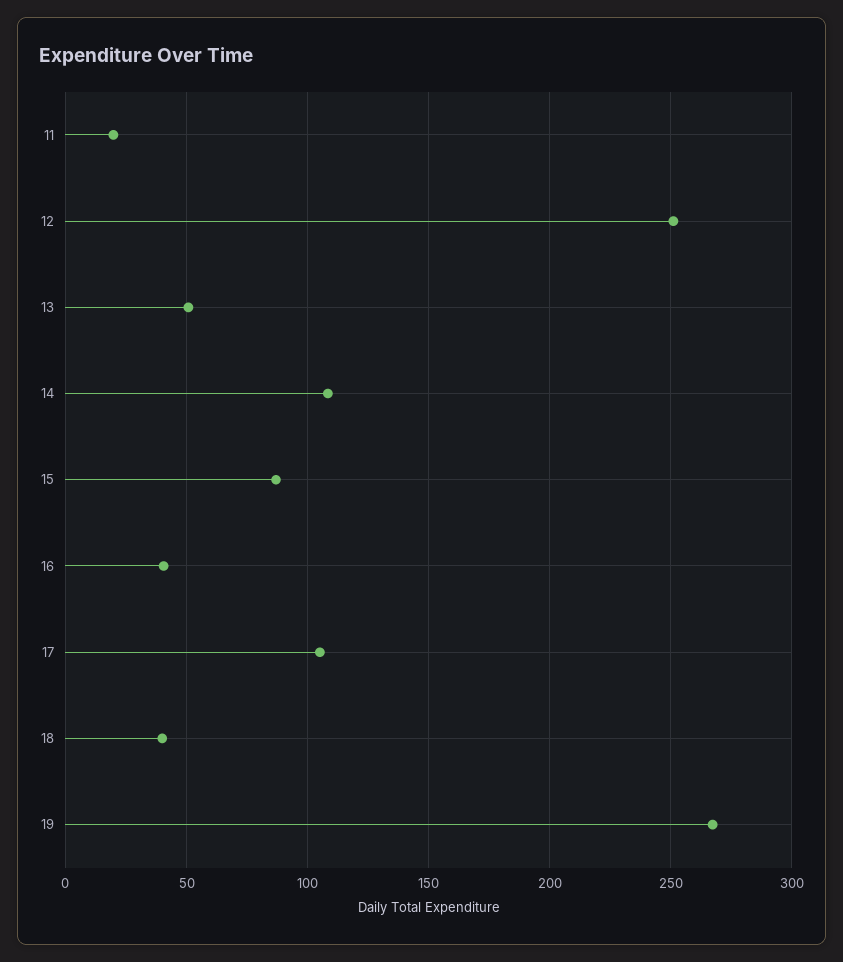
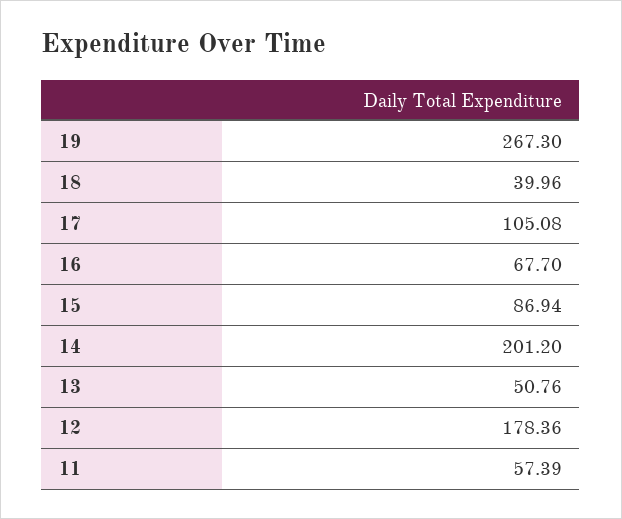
11: 20 -> 57.39
12: 250 -> 178.36
14: 110 -> 201.2
16: 40 -> 67.7

